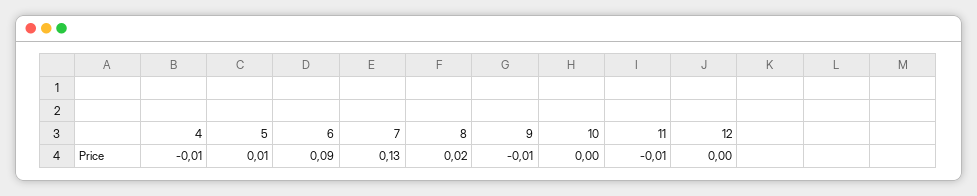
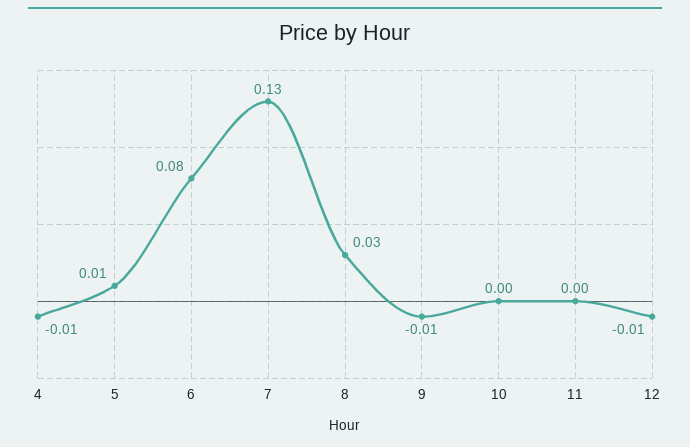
6: 0.09 -> 0.08
8: 0.02 -> 0.03
11: -0.01 -> 0
12: 0 -> -0.01

